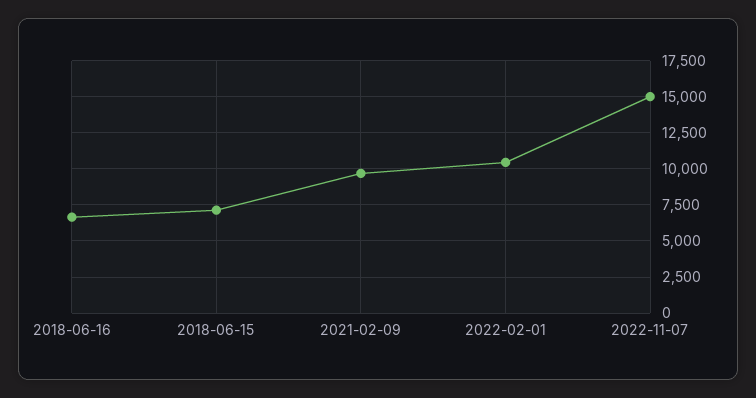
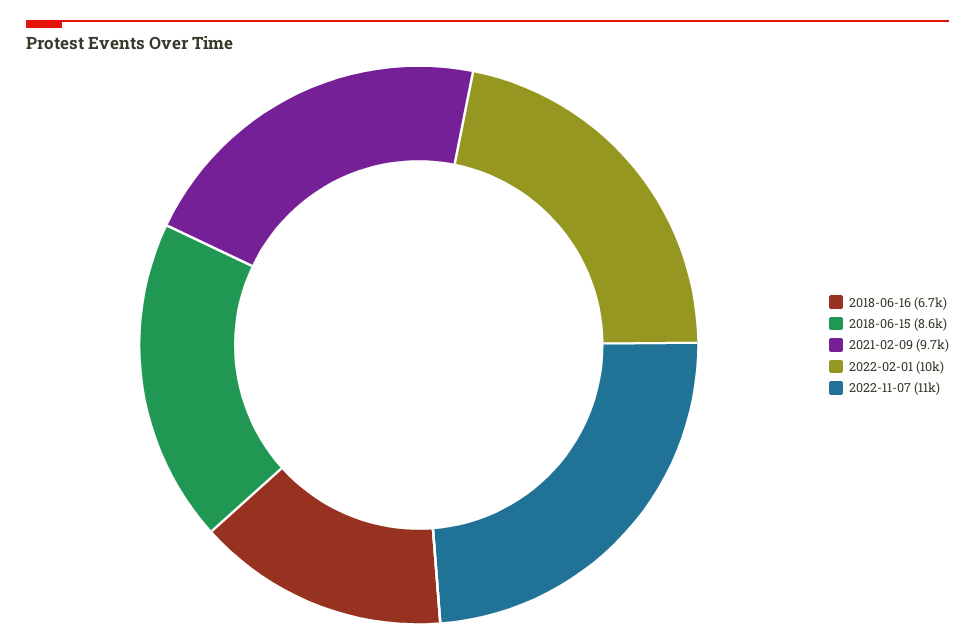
2018-06-15: 7000 -> 8600
2022-11-07: 15000 -> 11000

